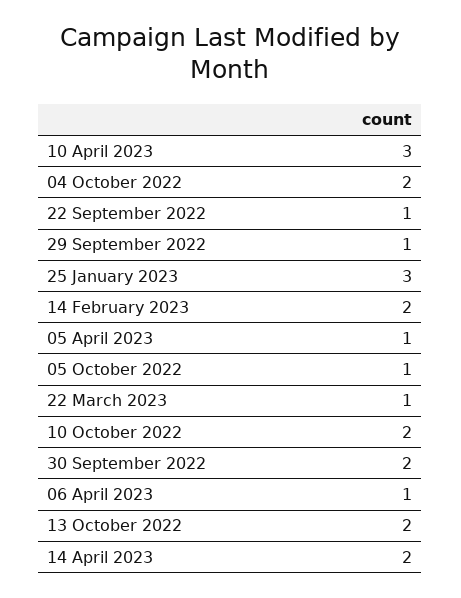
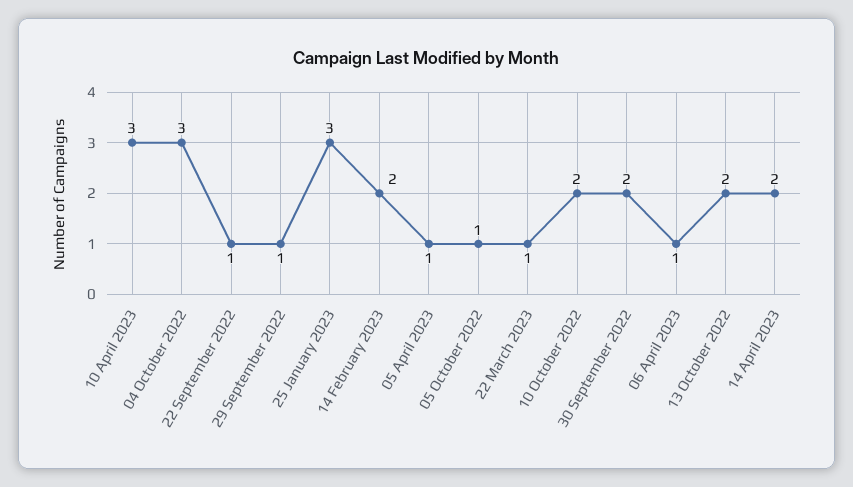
04 October 2022: 2 -> 3

